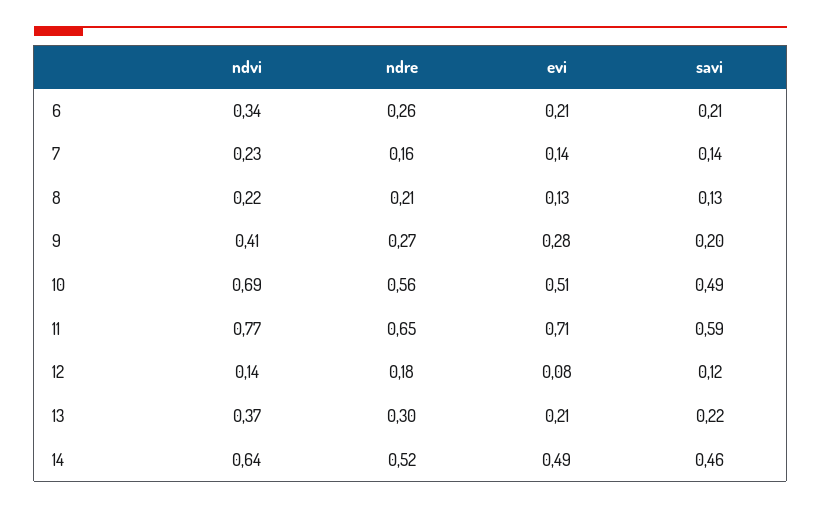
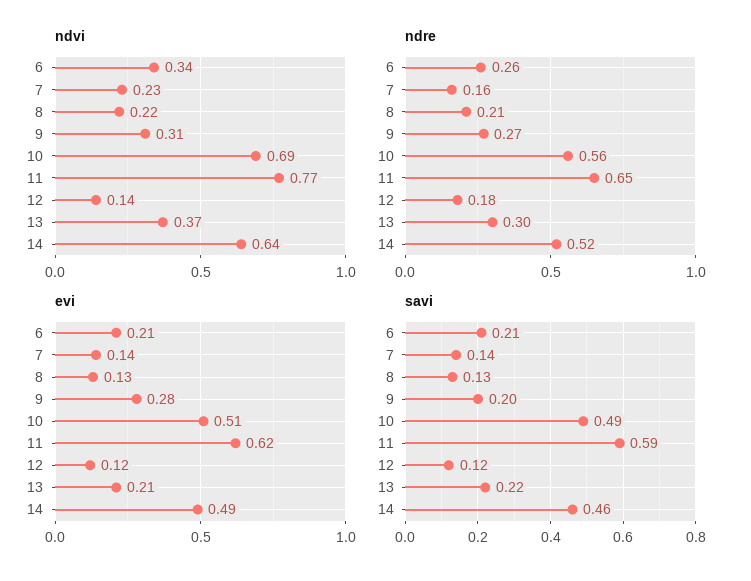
ndvi, 9: 0.41 -> 0.31
evi, 11: 0.71 -> 0.62
evi, 12: 0.08 -> 0.12

